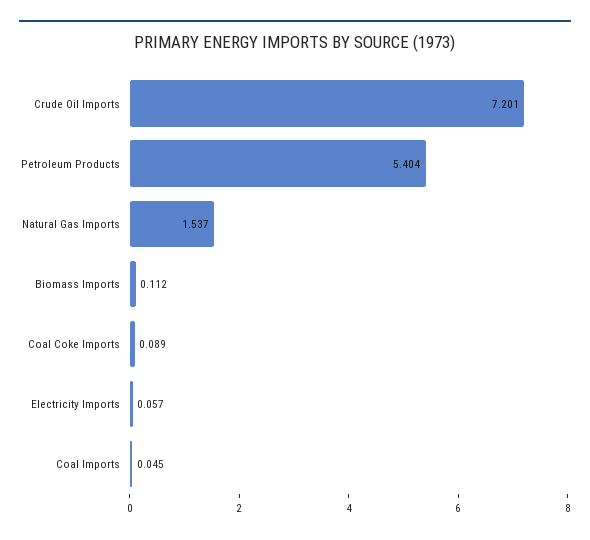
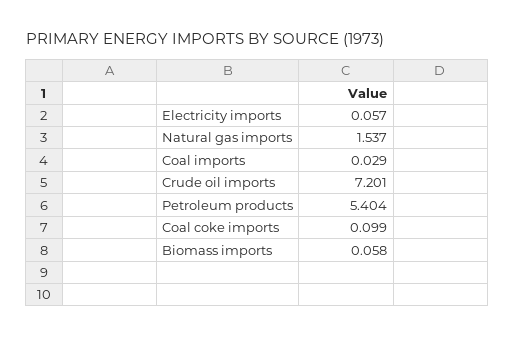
Biomass Imports: 0.112 -> 0.058
Coal Coke Imports: 0.089 -> 0.099
Coal Imports: 0.045 -> 0.029

